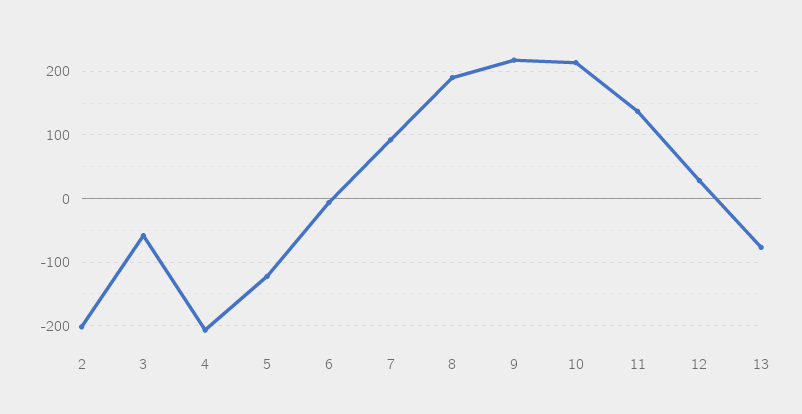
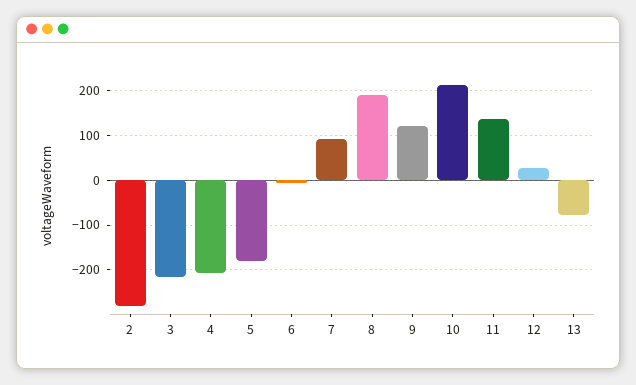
2: -200 -> -280
3: -60 -> -220
5: -120 -> -180
9: 220 -> 120

